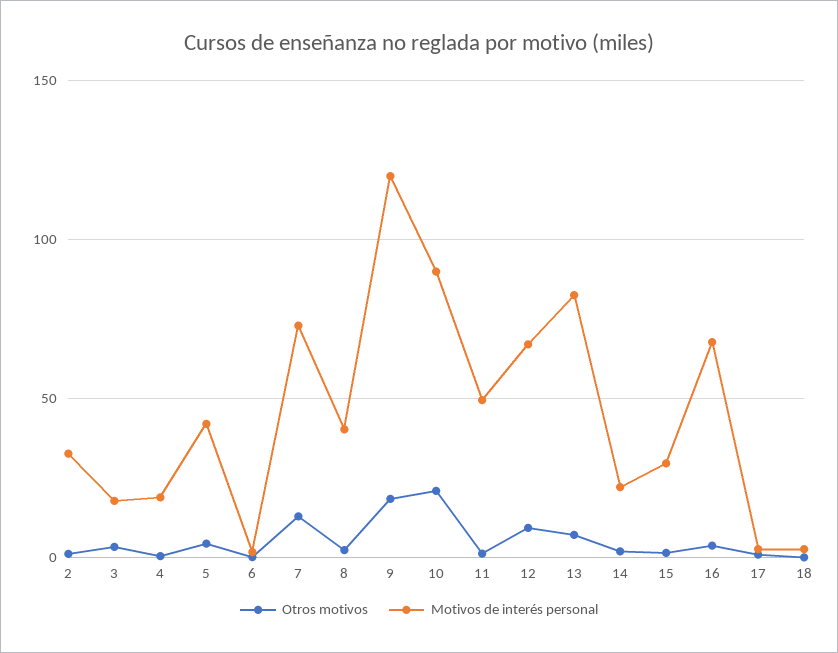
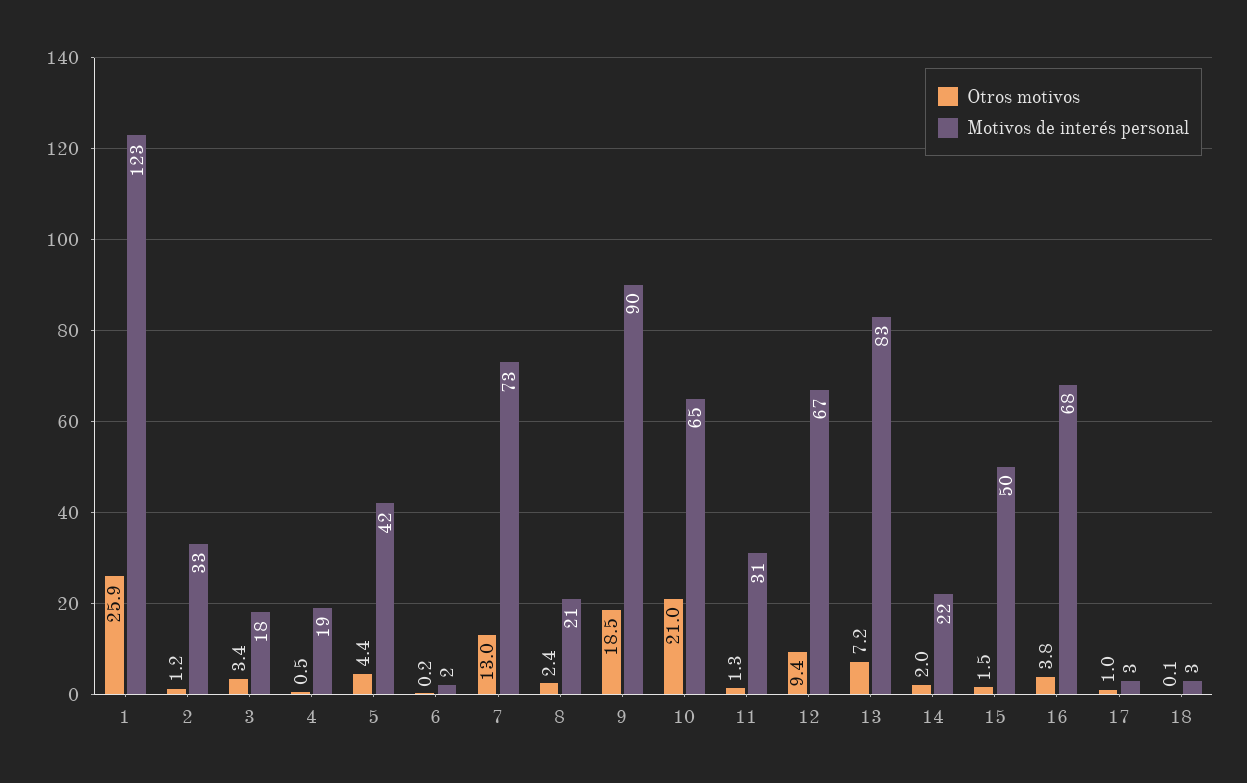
Motivos de interés personal, 8: 40 -> 21
Motivos de interés personal, 9: 120 -> 90
Motivos de interés personal, 10: 90 -> 65
Motivos de interés personal, 11: 50 -> 31
Motivos de interés personal, 15: 30 -> 50
Otros motivos, 1: none -> 25.9
Motivos de interés personal, 1: none -> 123

